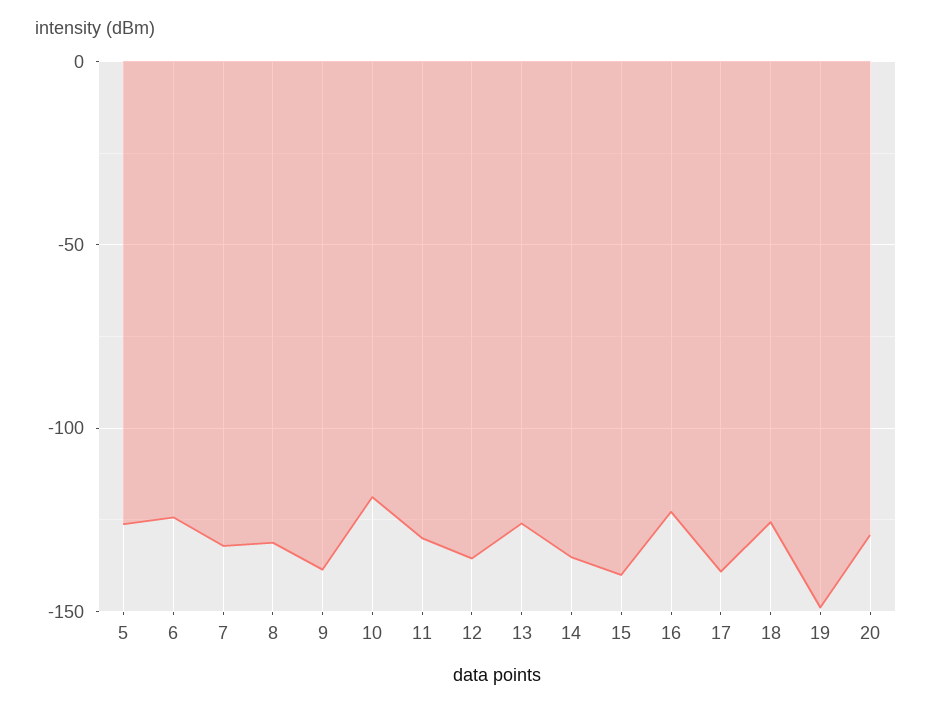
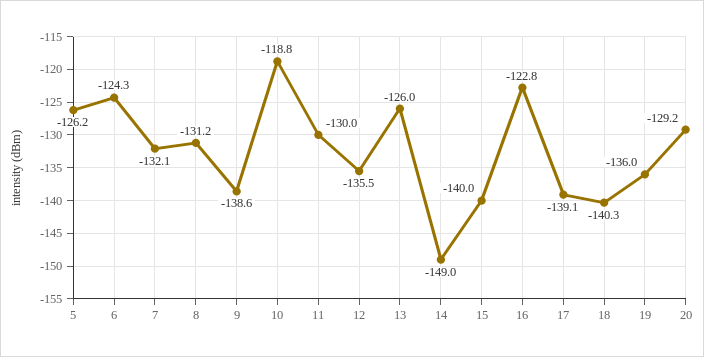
14: -135 -> -149
18: -125 -> -140.3
19: -150 -> -136

